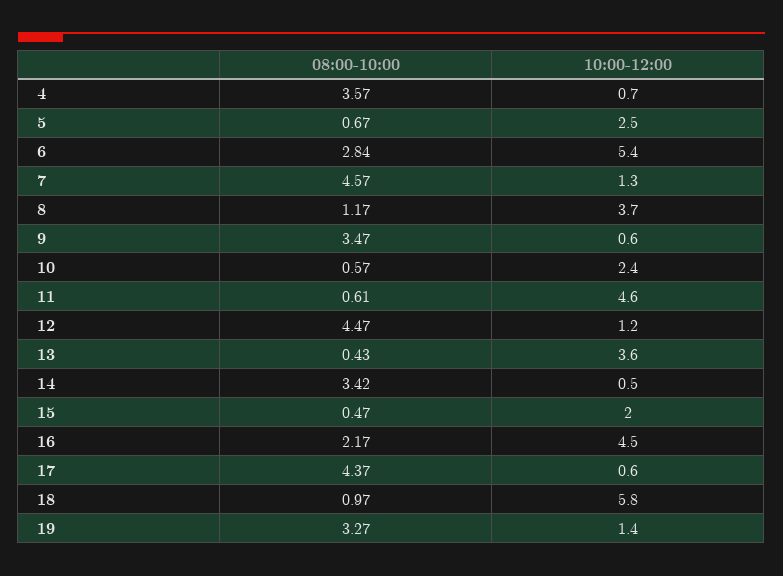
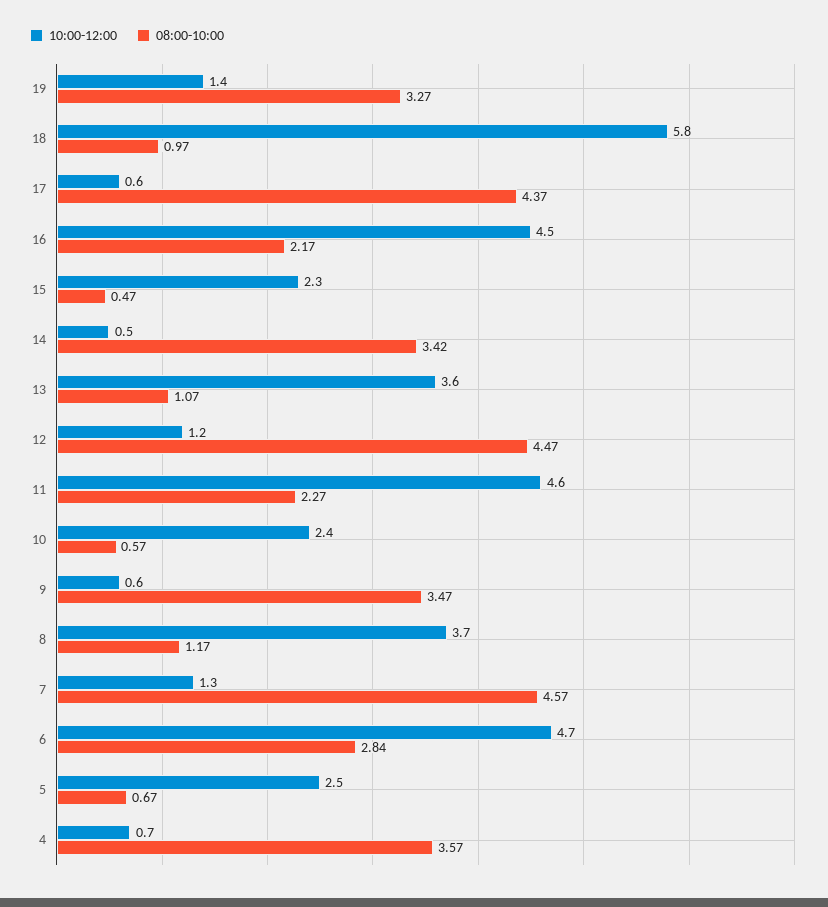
10:00-12:00, 6: 5.4 -> 4.7
08:00-10:00, 11: 0.61 -> 2.27
08:00-10:00, 13: 0.43 -> 1.07
10:00-12:00, 15: 2 -> 2.3

